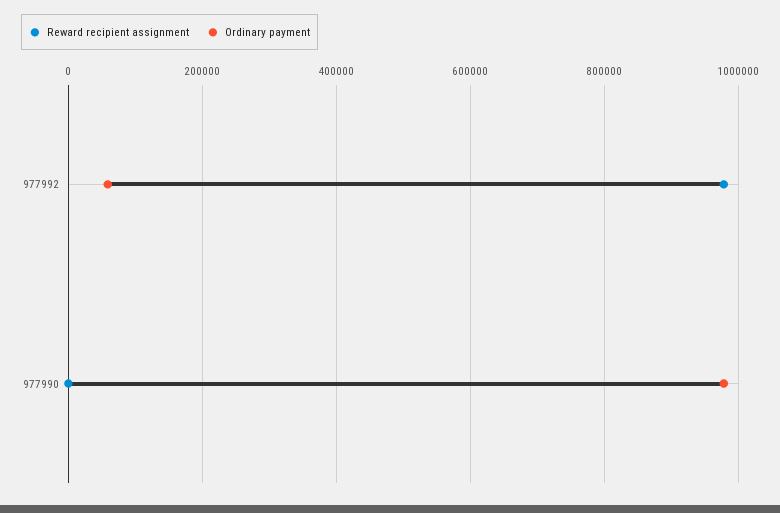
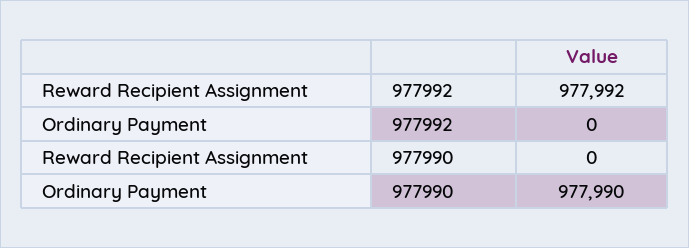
Ordinary payment, 977992: 60000 -> 0

